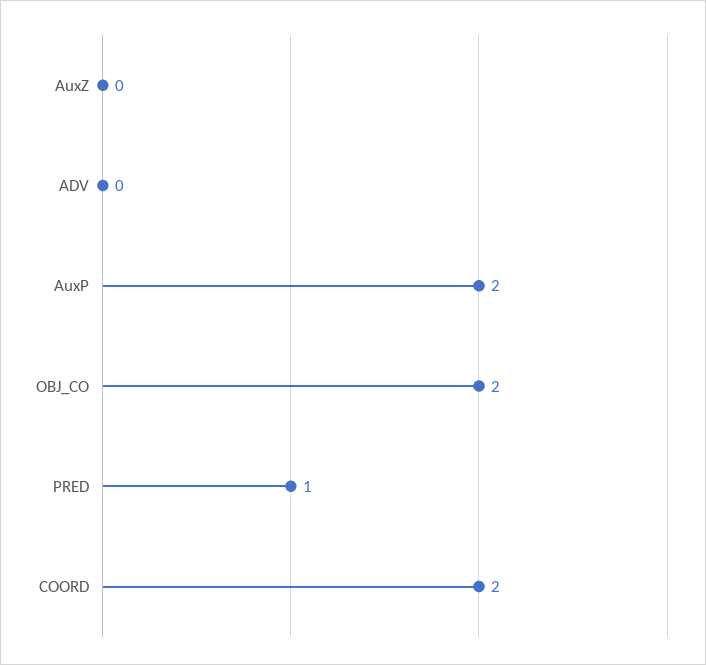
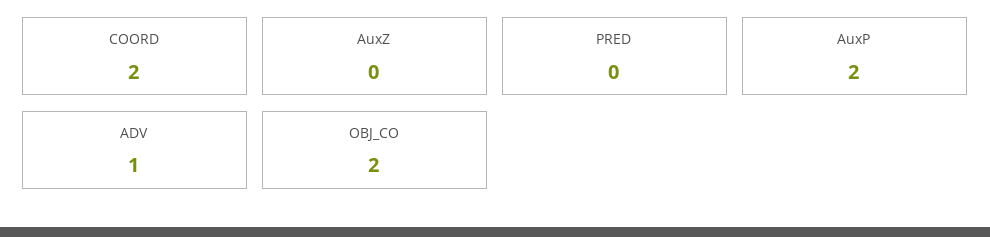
ADV: 0 -> 1
PRED: 1 -> 0

